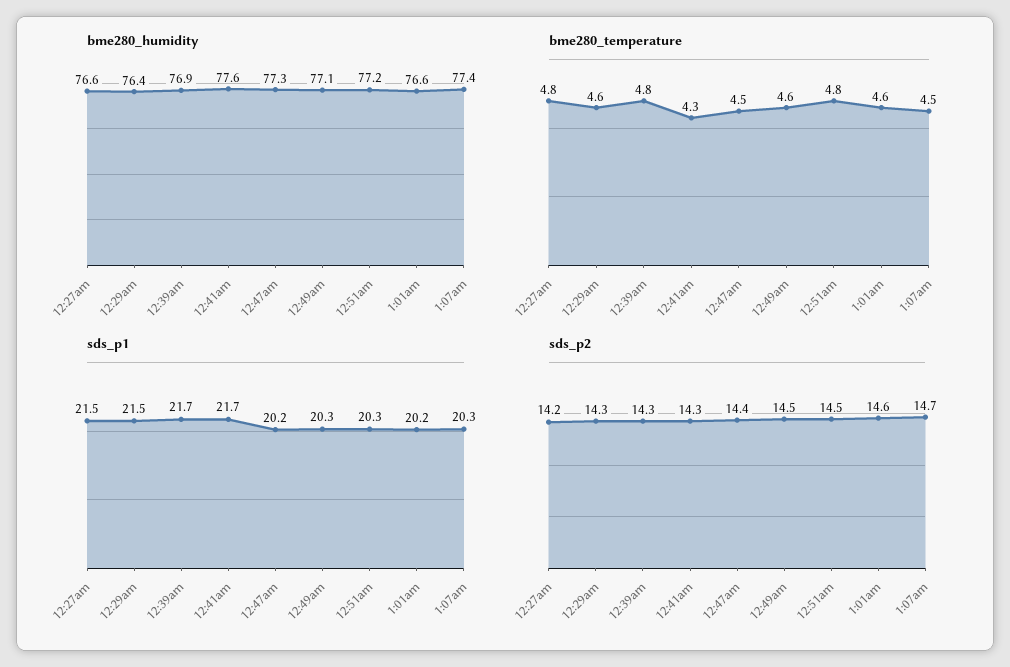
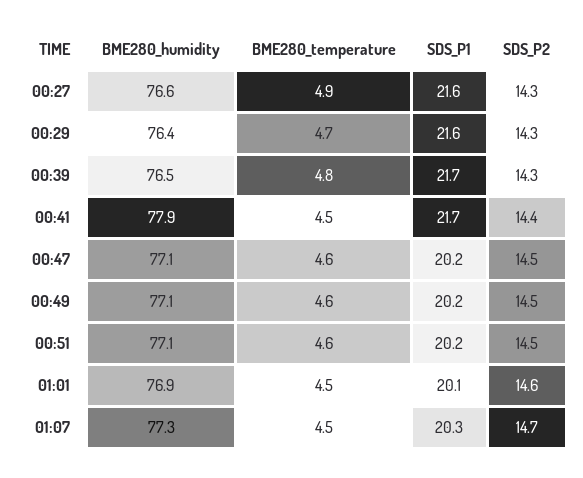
bme280_humidity, 12:39am: 76.9 -> 76.5
bme280_humidity, 12:41am: 77.6 -> 77.9
bme280_humidity, 12:47am: 77.3 -> 77.1
bme280_humidity, 12:51am: 77.2 -> 77.1
bme280_humidity, 1:01am: 76.6 -> 76.9
bme280_humidity, 1:07am: 77.4 -> 77.3
bme280_temperature, 12:27am: 4.8 -> 4.9
bme280_temperature, 12:29am: 4.6 -> 4.7
bme280_temperature, 12:41am: 4.3 -> 4.5
bme280_temperature, 12:47am: 4.5 -> 4.6
bme280_temperature, 12:51am: 4.8 -> 4.6
bme280_temperature, 1:01am: 4.6 -> 4.5
sds_p1, 12:27am: 21.5 -> 21.6
sds_p1, 12:29am: 21.5 -> 21.6
sds_p1, 12:49am: 20.3 -> 20.2
sds_p1, 12:51am: 20.3 -> 20.2
sds_p1, 1:01am: 20.2 -> 20.1
sds_p2, 12:27am: 14.2 -> 14.3
sds_p2, 12:41am: 14.3 -> 14.4
sds_p2, 12:47am: 14.4 -> 14.5

